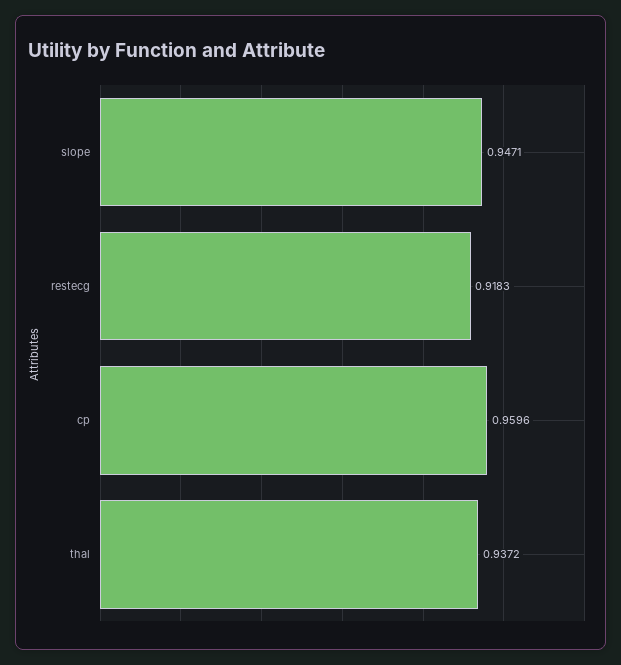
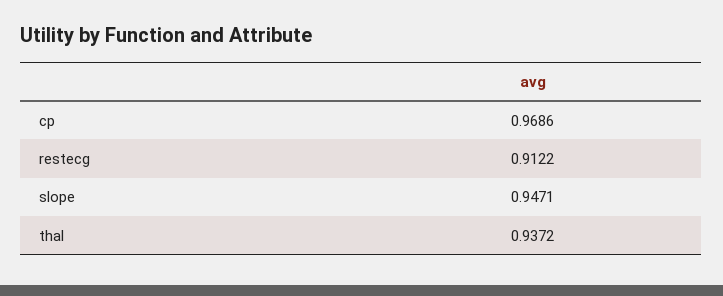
restecg: 0.9183 -> 0.9122
cp: 0.9596 -> 0.9686

